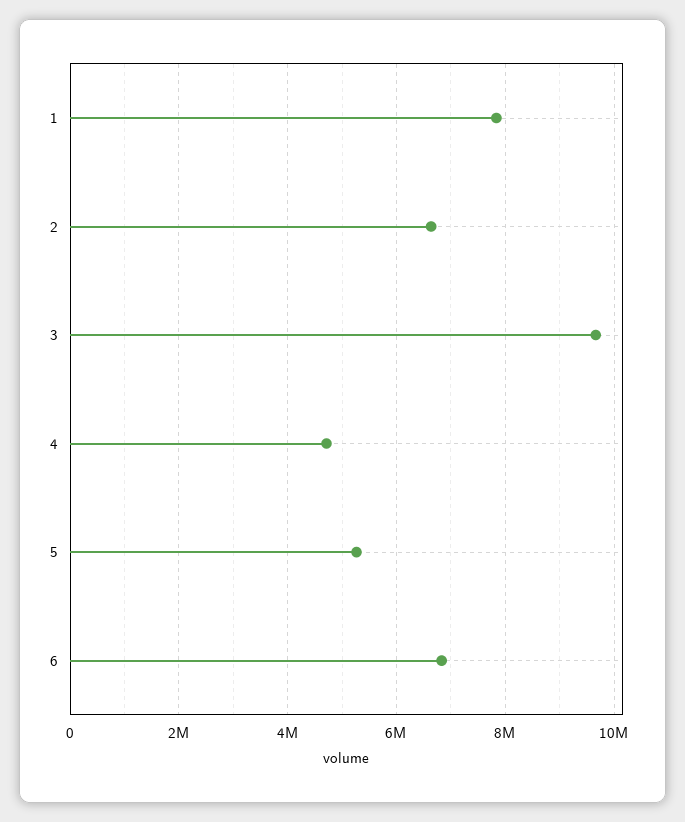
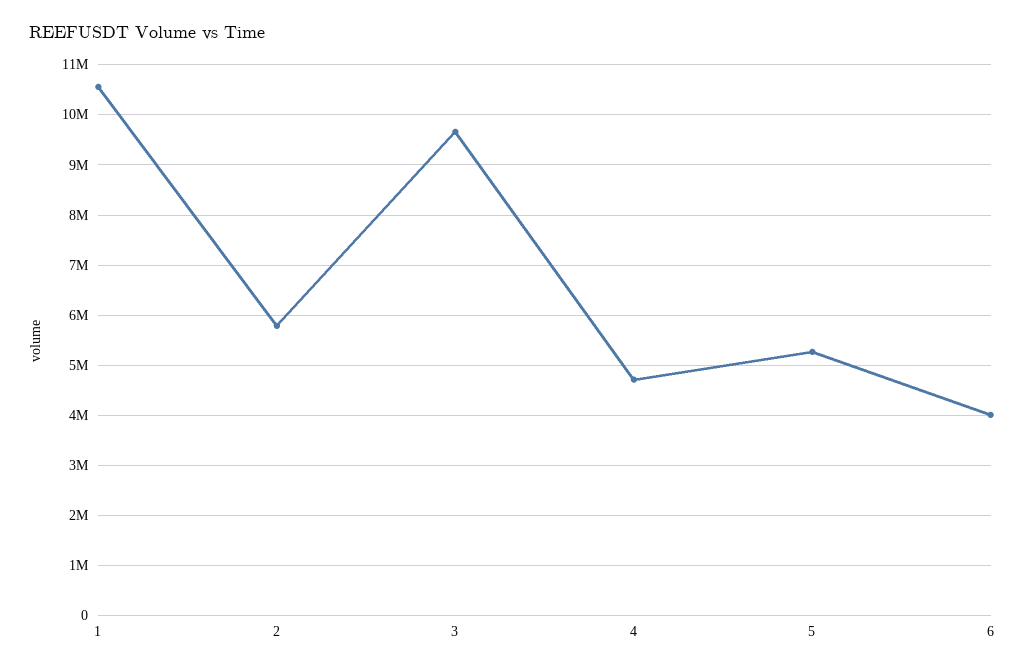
1: 7800000 -> 10600000
2: 6600000 -> 5800000
6: 6800000 -> 4000000

